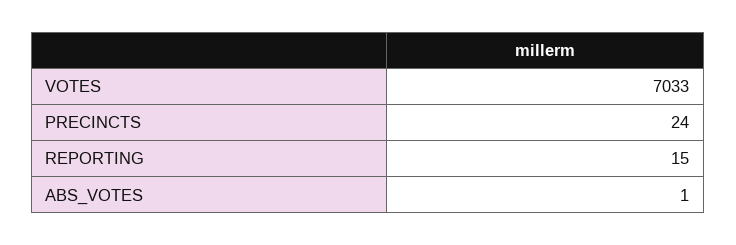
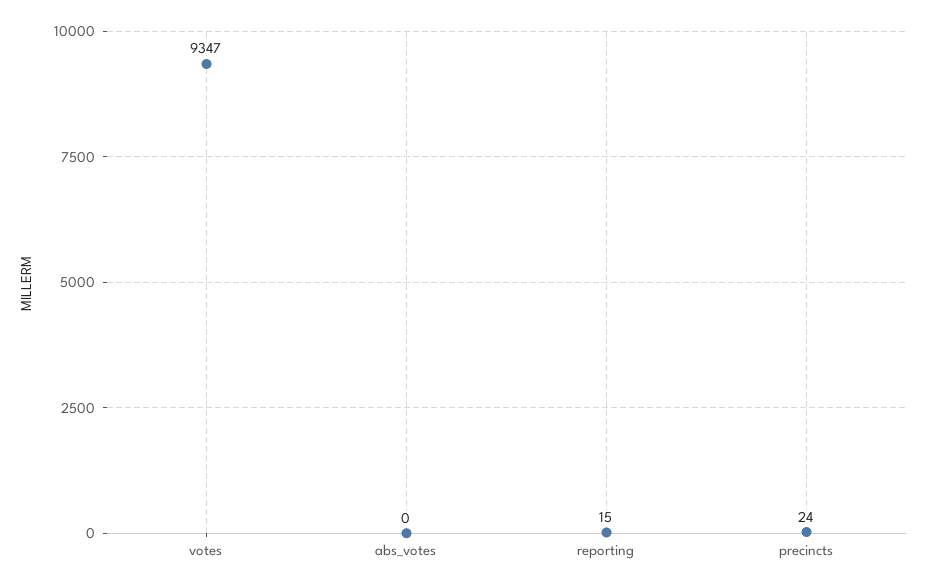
VOTES: 7033 -> 9347
ABS_VOTES: 1 -> 0

